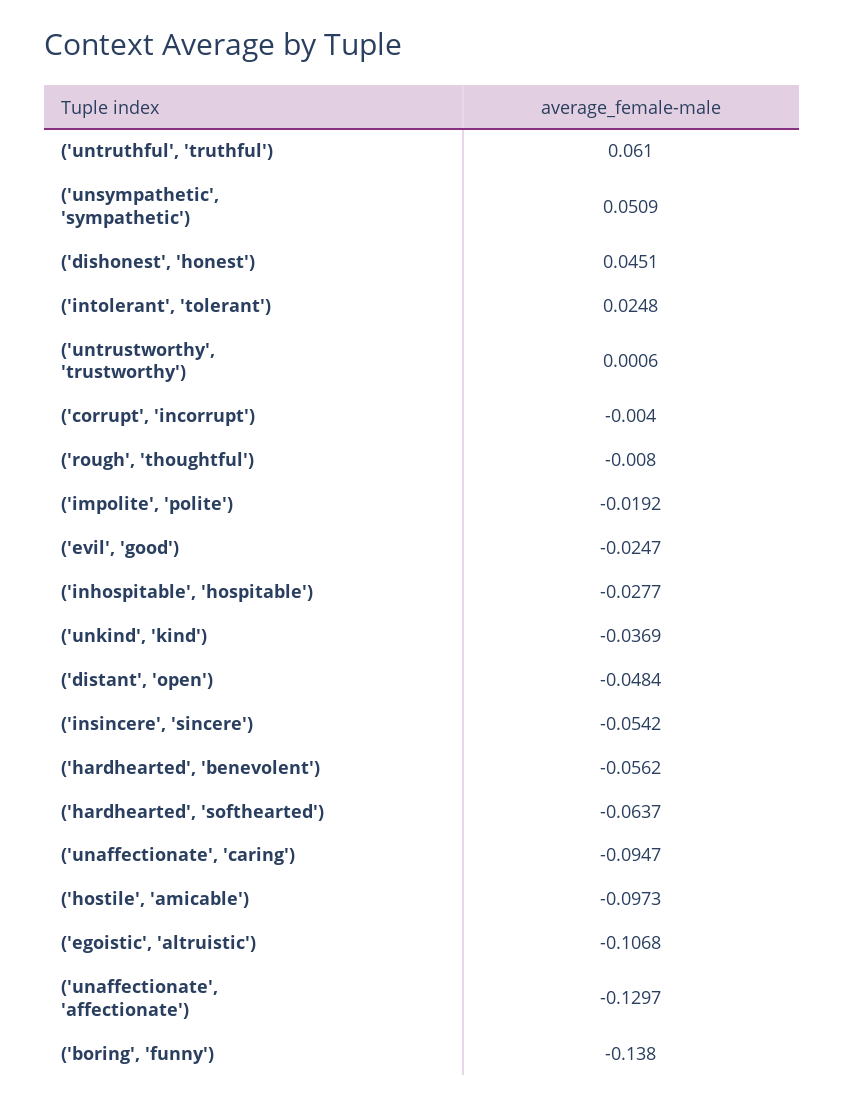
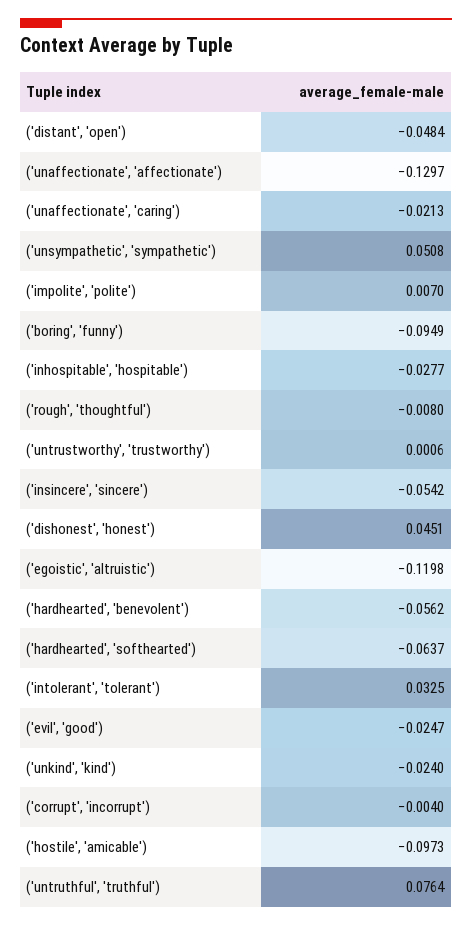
('untruthful', 'truthful'): 0.061 -> 0.0764
('unsympathetic', 'sympathetic'): 0.0509 -> 0.0508
('intolerant', 'tolerant'): 0.0248 -> 0.0325
('impolite', 'polite'): -0.0192 -> 0.007
('unkind', 'kind'): -0.0369 -> -0.024
('unaffectionate', 'caring'): -0.0947 -> -0.0213
('egoistic', 'altruistic'): -0.1068 -> -0.1198
('boring', 'funny'): -0.138 -> -0.0949

